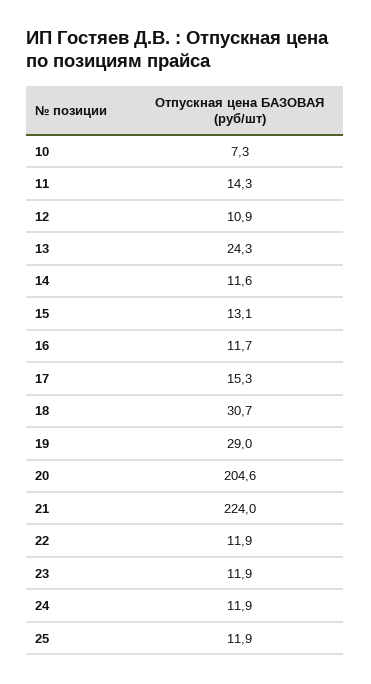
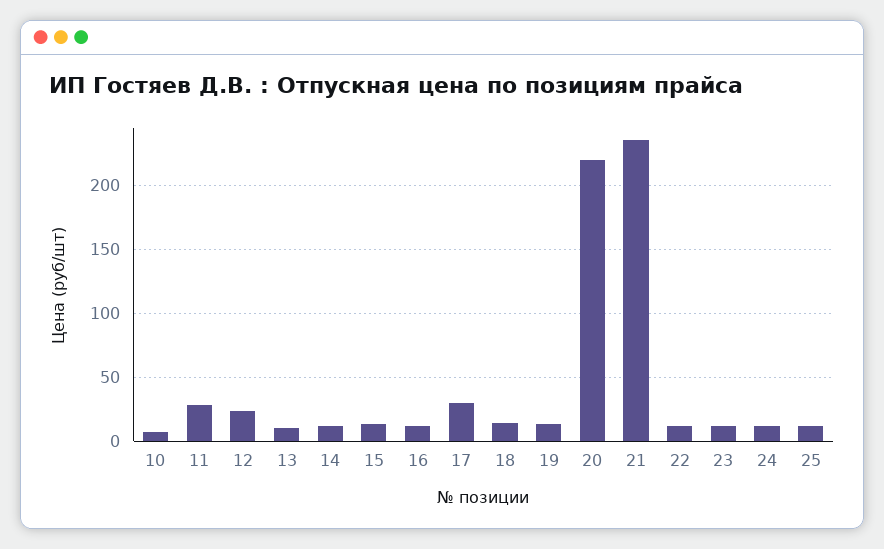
11: 14.3 -> 30
12: 10.9 -> 25
13: 24.3 -> 10
17: 15.3 -> 30
18: 30.7 -> 15
19: 29 -> 15
20: 204.6 -> 220
21: 224 -> 235

